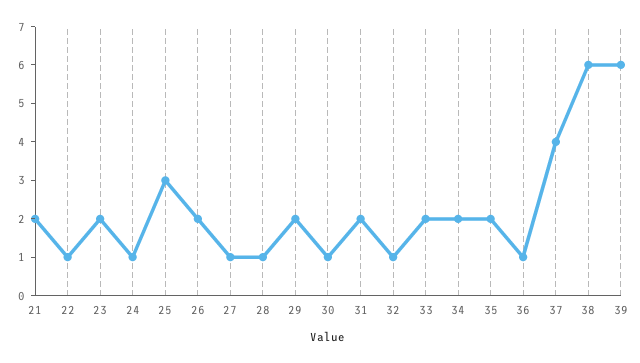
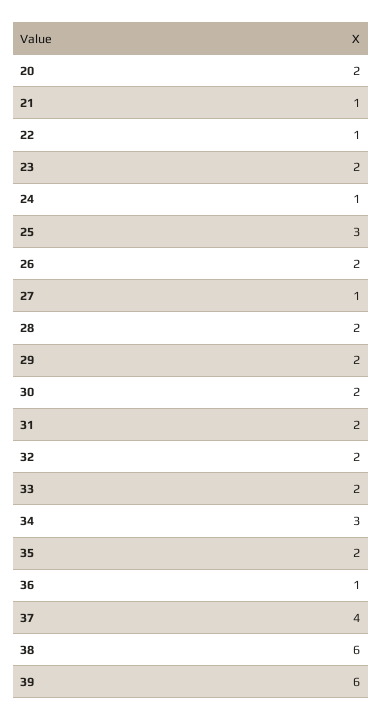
21: 2 -> 1
28: 1 -> 2
30: 1 -> 2
32: 1 -> 2
34: 2 -> 3
20: none -> 2

